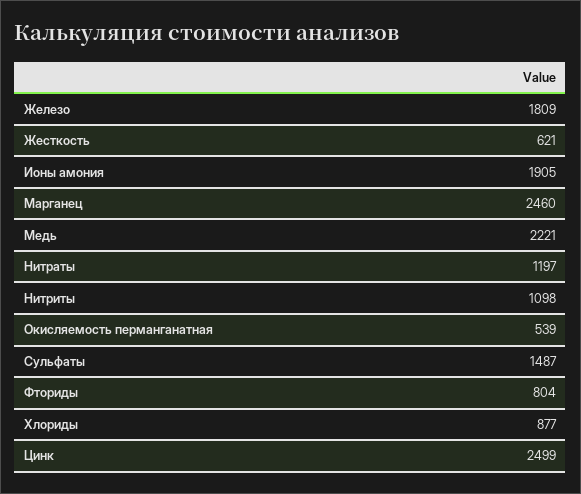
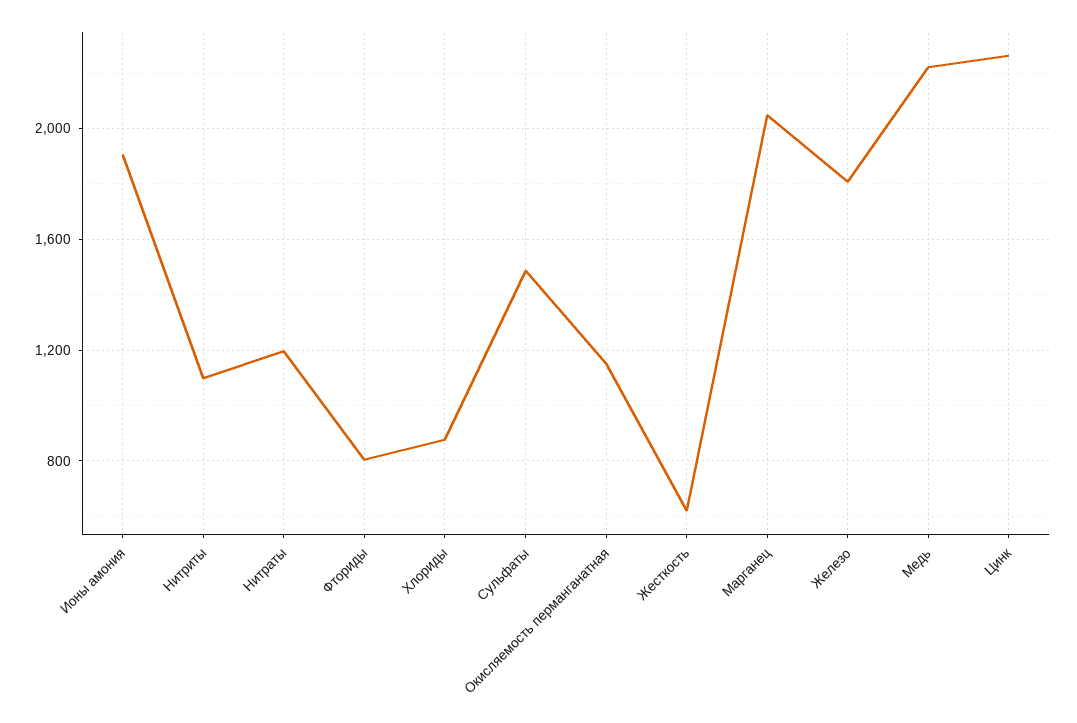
Марганец: 2460 -> 2050
Окисляемость перманганатная: 539 -> 1150
Цинк: 2499 -> 2250

